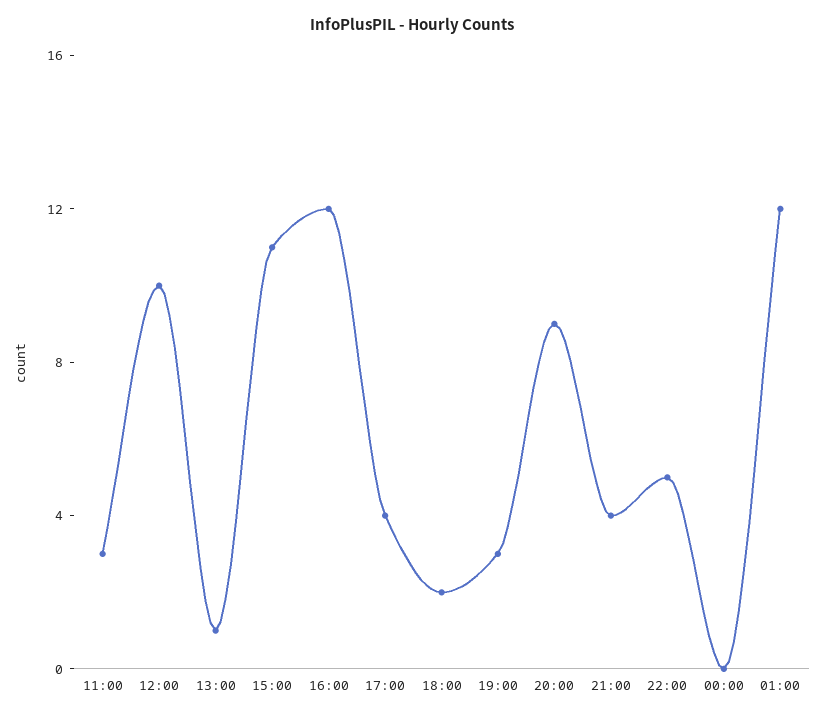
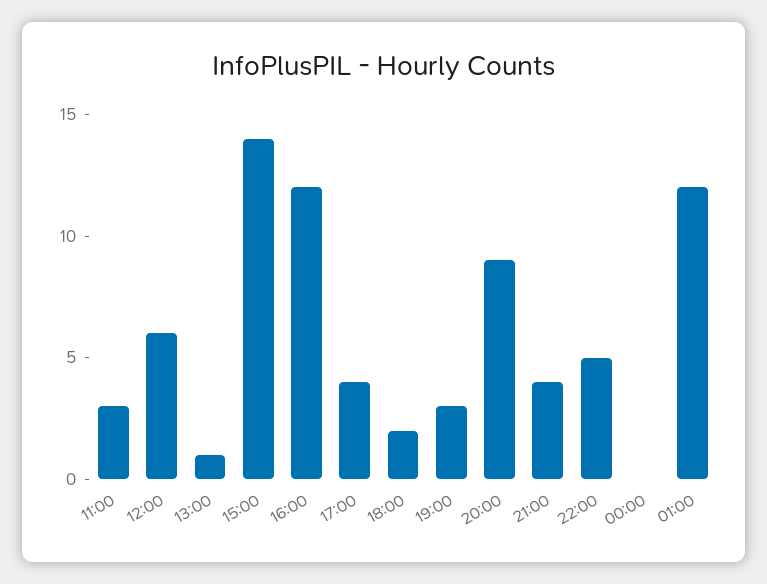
12:00: 10 -> 6
15:00: 11 -> 14

